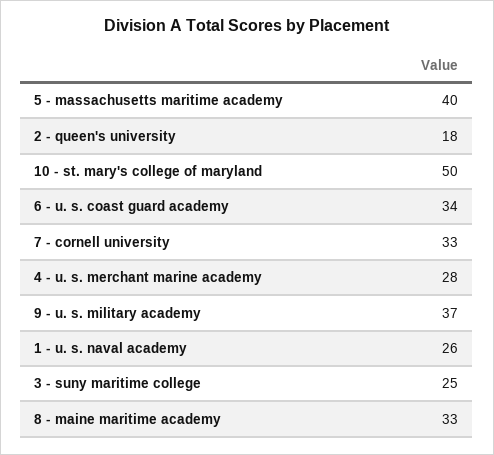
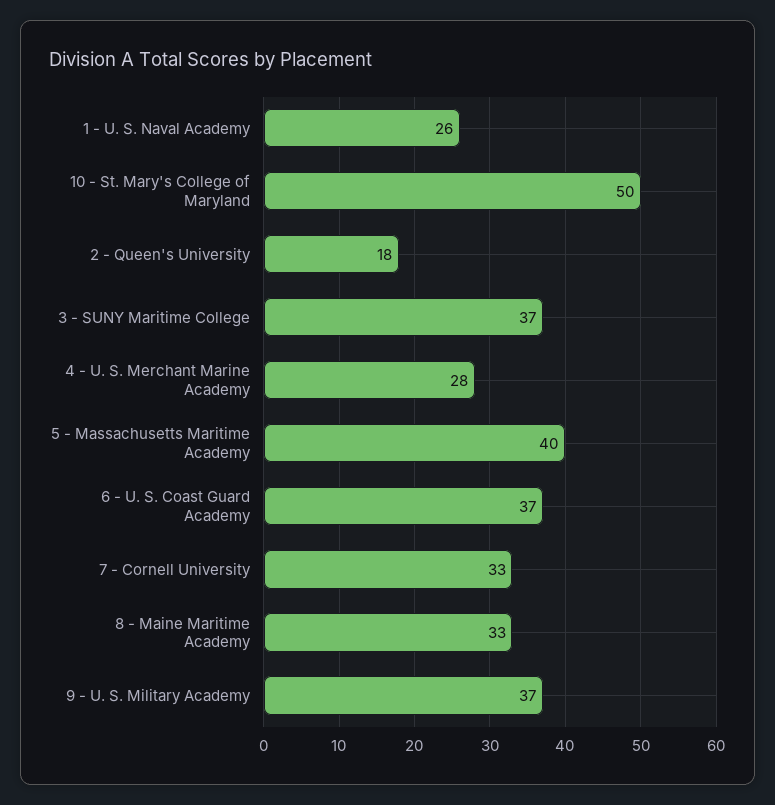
6 - u. s. coast guard academy: 34 -> 37
3 - suny maritime college: 25 -> 37

